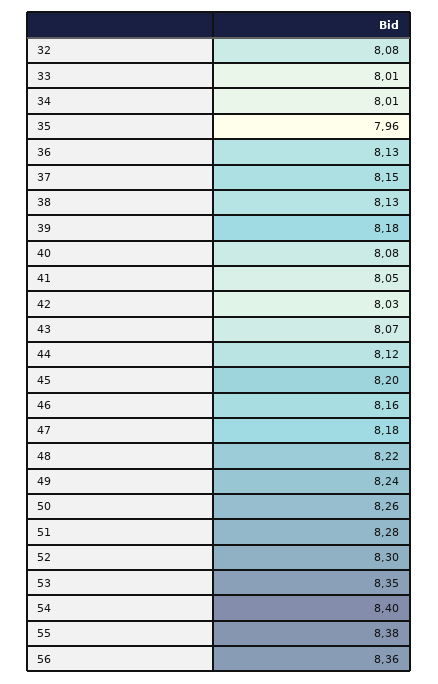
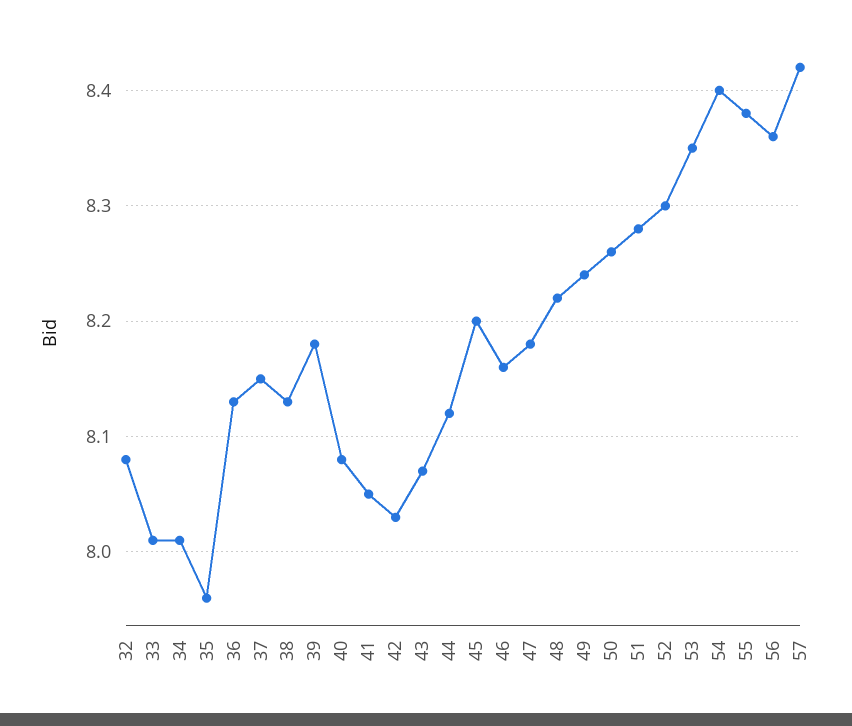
57: none -> 8.42

